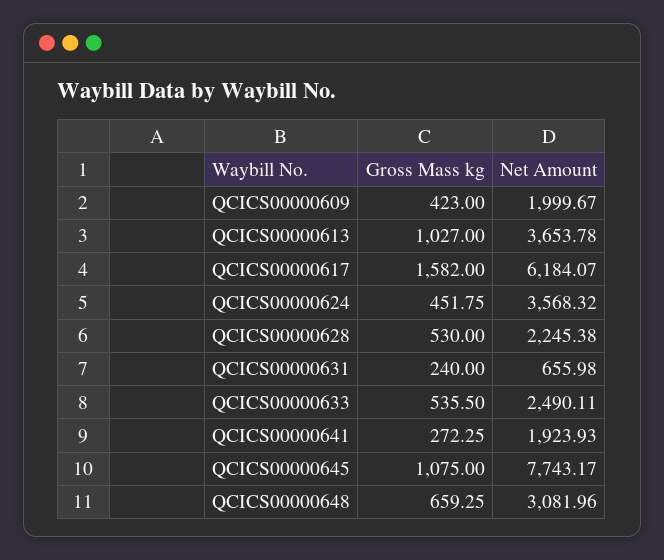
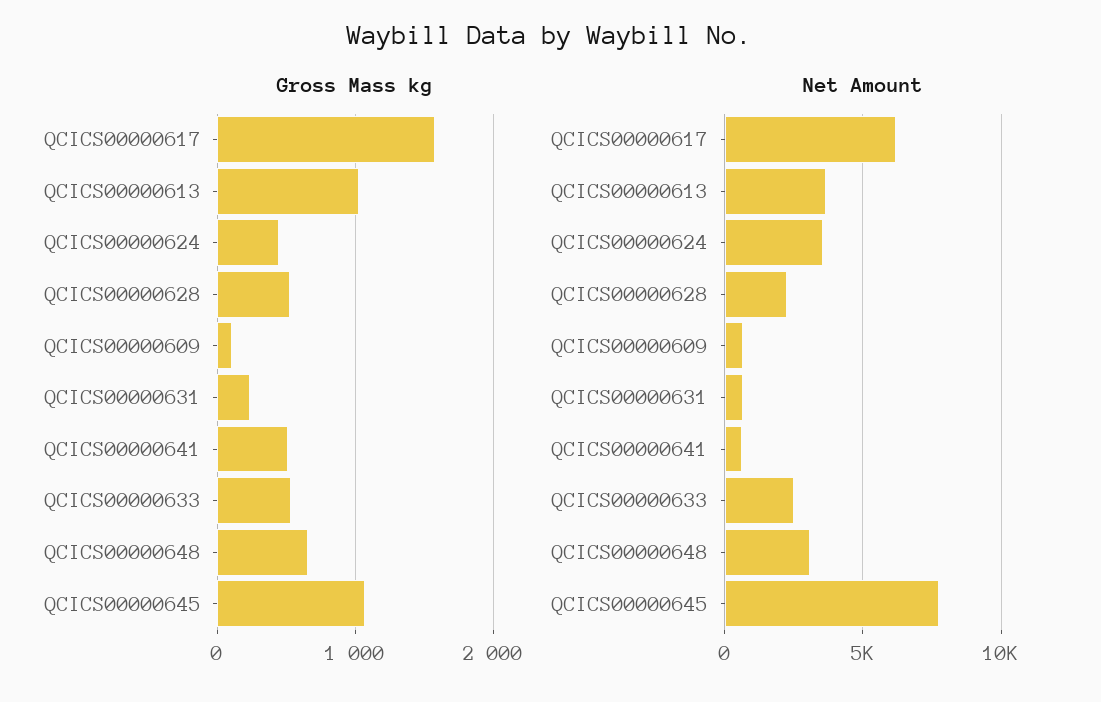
Gross Mass kg, QCICS00000609: 423 -> 100
Net Amount, QCICS00000609: 1999.67 -> 500
Gross Mass kg, QCICS00000641: 272.25 -> 500
Net Amount, QCICS00000641: 1923.93 -> 500

